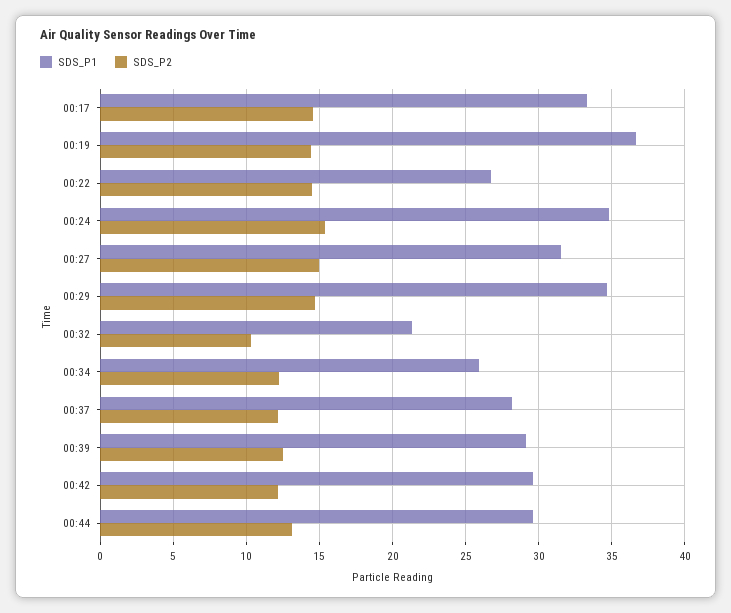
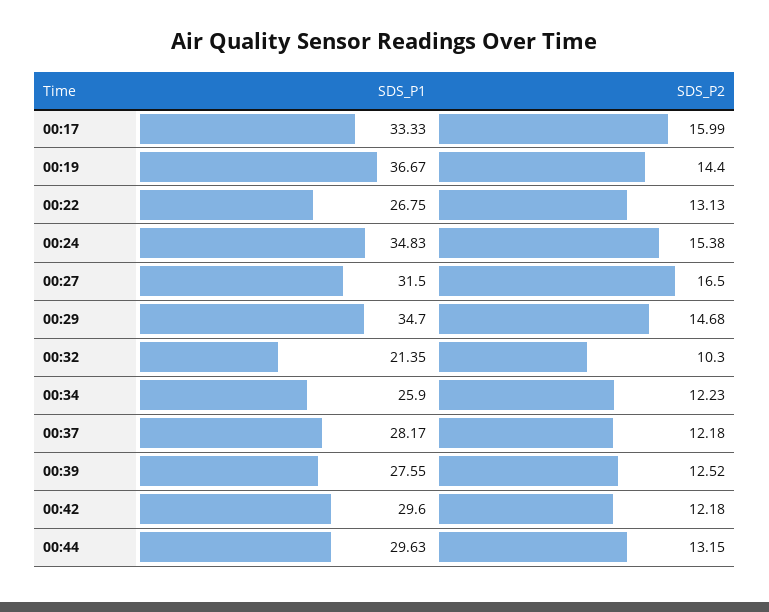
SDS_P2, 00:17: 14.5 -> 15.99
SDS_P2, 00:22: 14.5 -> 13.13
SDS_P2, 00:27: 15 -> 16.5
SDS_P1, 00:39: 29 -> 27.55

